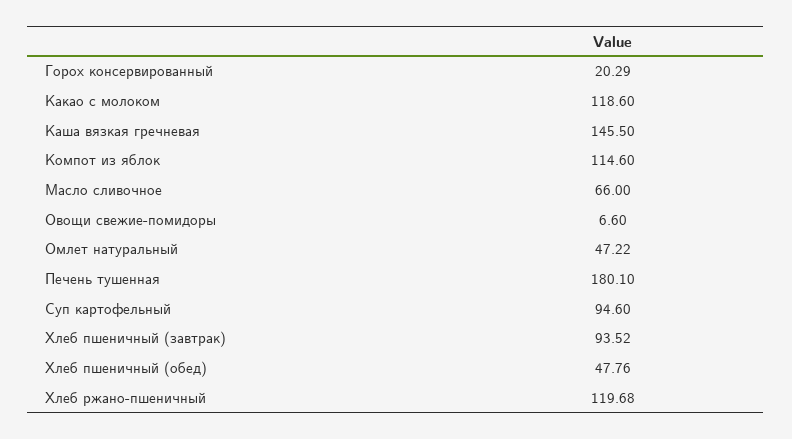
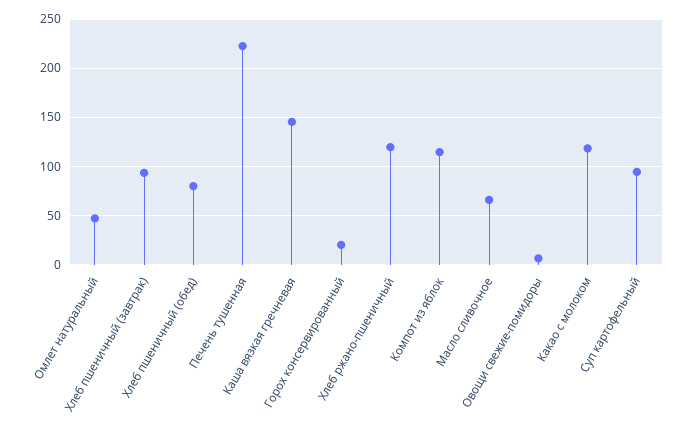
Печень тушенная: 180.1 -> 220
Хлеб пшеничный (обед): 47.76 -> 80

